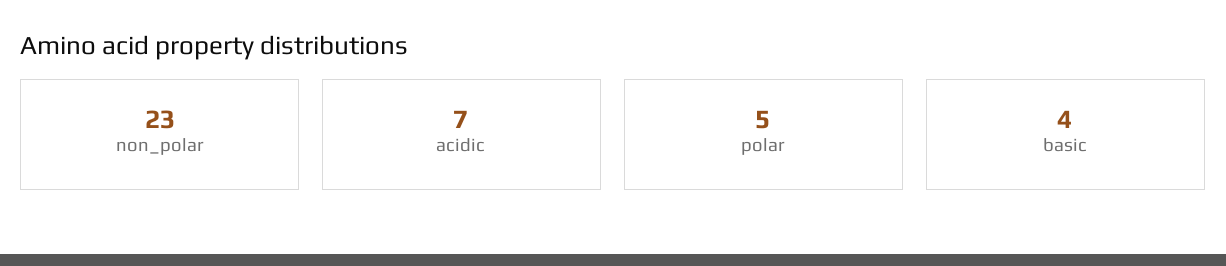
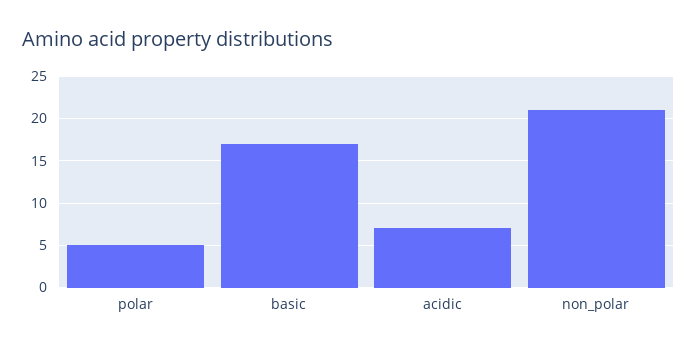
non_polar: 23 -> 21
basic: 4 -> 17

